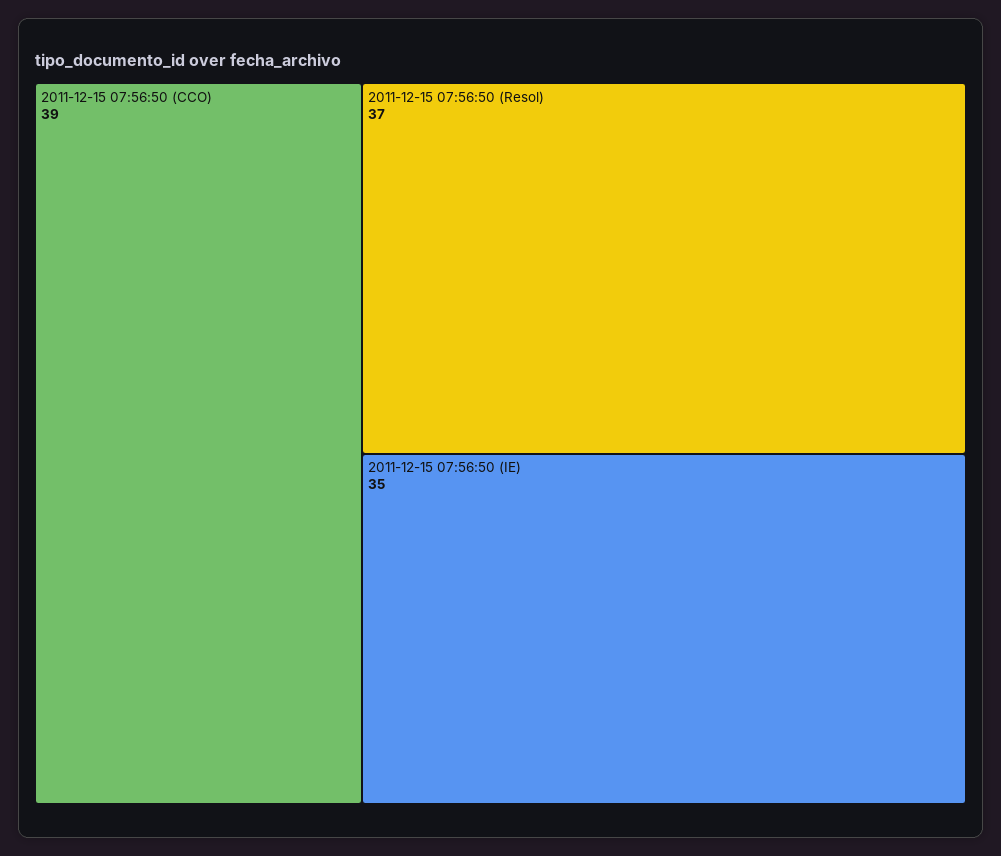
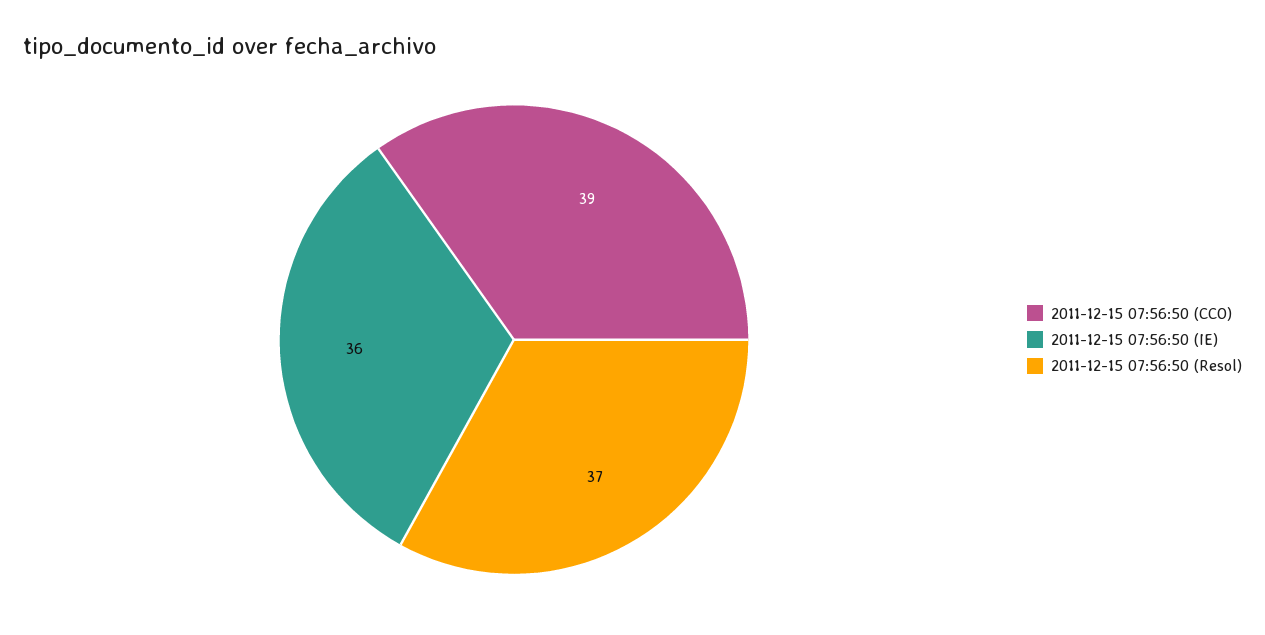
2011-12-15 07:56:50 (IE): 35 -> 36

